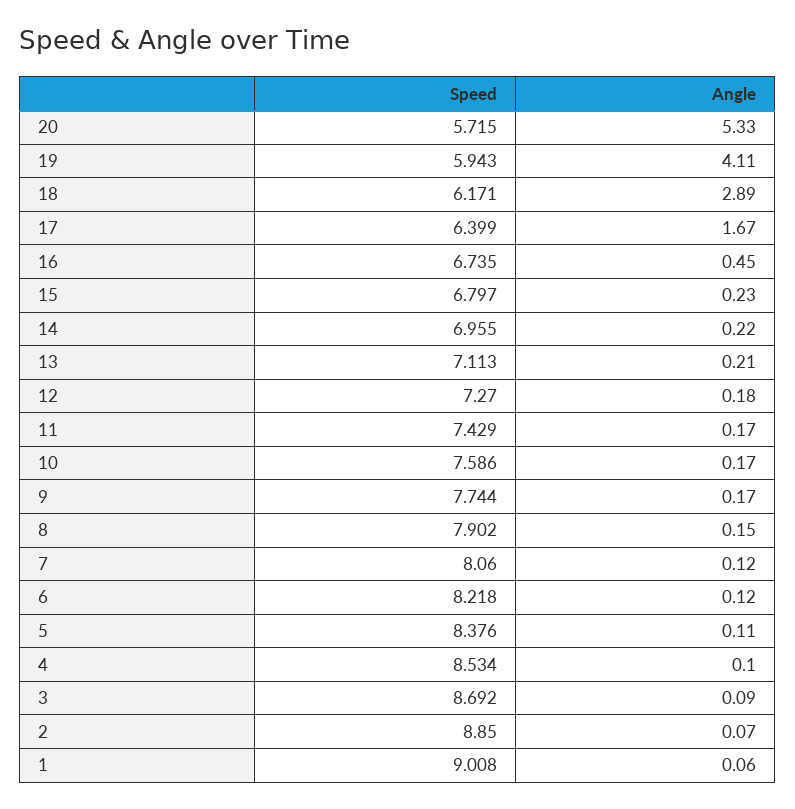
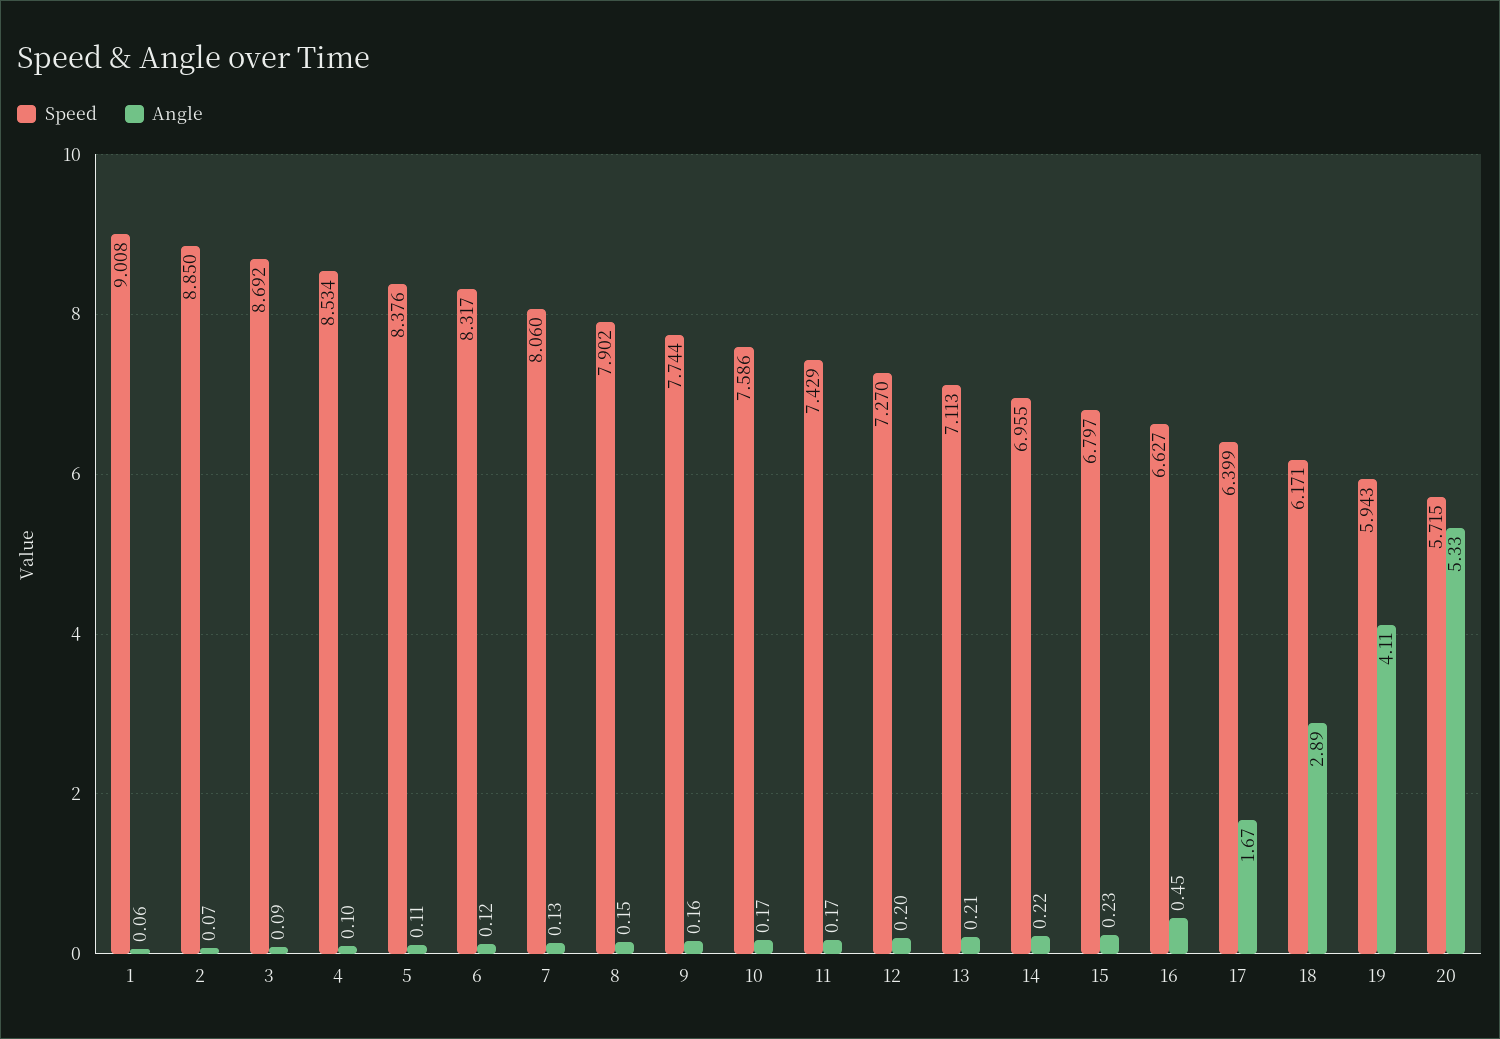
Speed, 16: 6.735 -> 6.627
Angle, 12: 0.18 -> 0.2
Angle, 9: 0.17 -> 0.16
Angle, 7: 0.12 -> 0.13
Speed, 6: 8.218 -> 8.317

